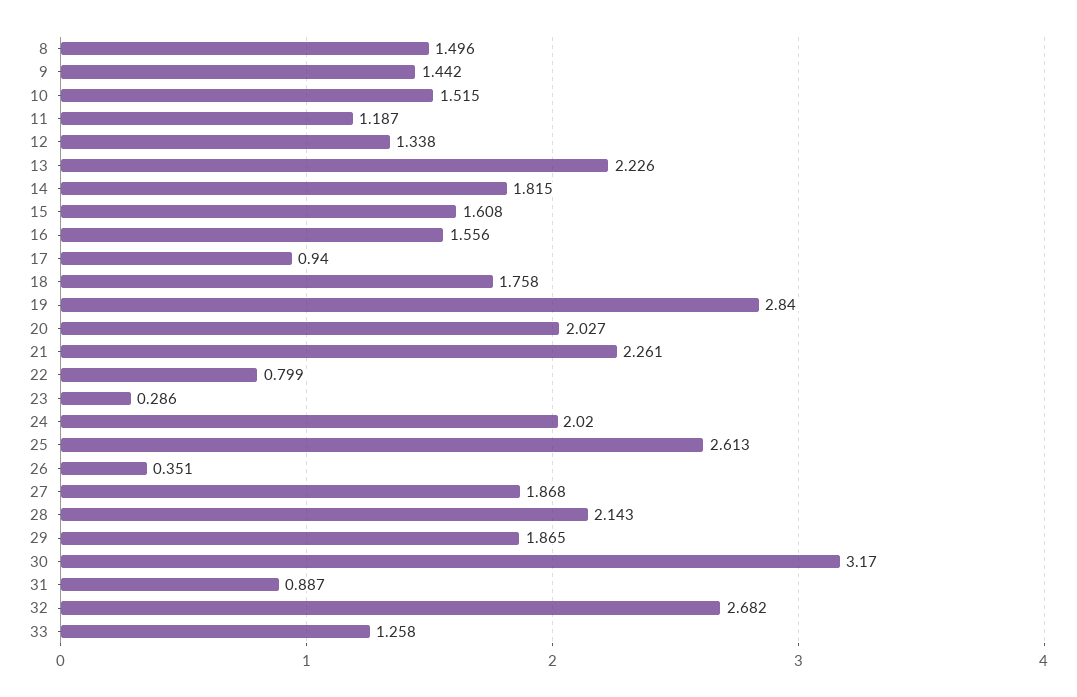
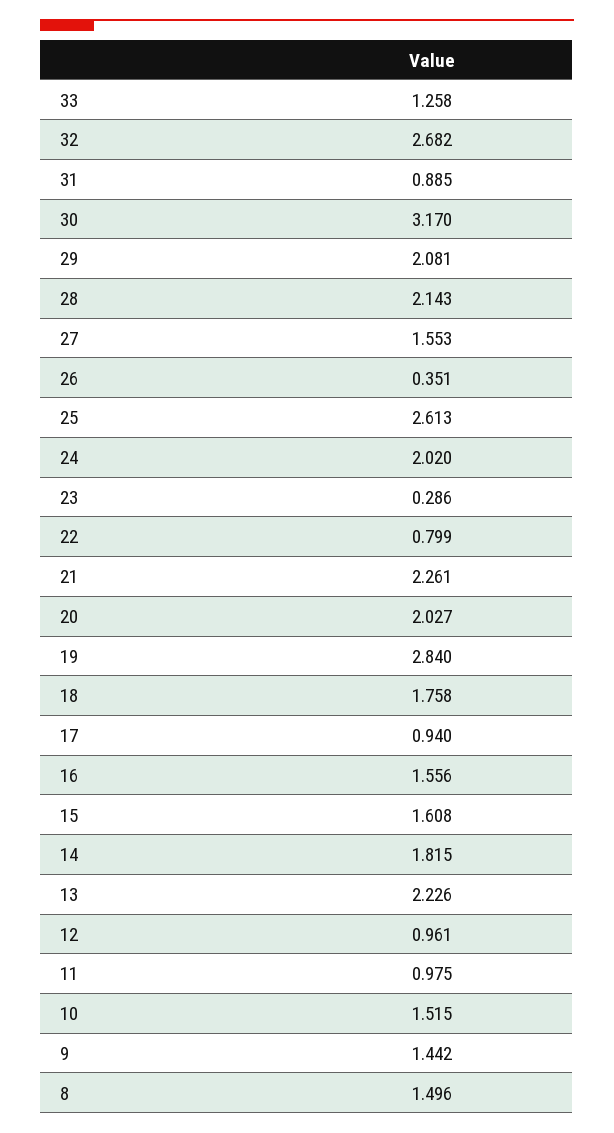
11: 1.187 -> 0.975
12: 1.338 -> 0.961
27: 1.868 -> 1.553
29: 1.865 -> 2.081
31: 0.887 -> 0.885

